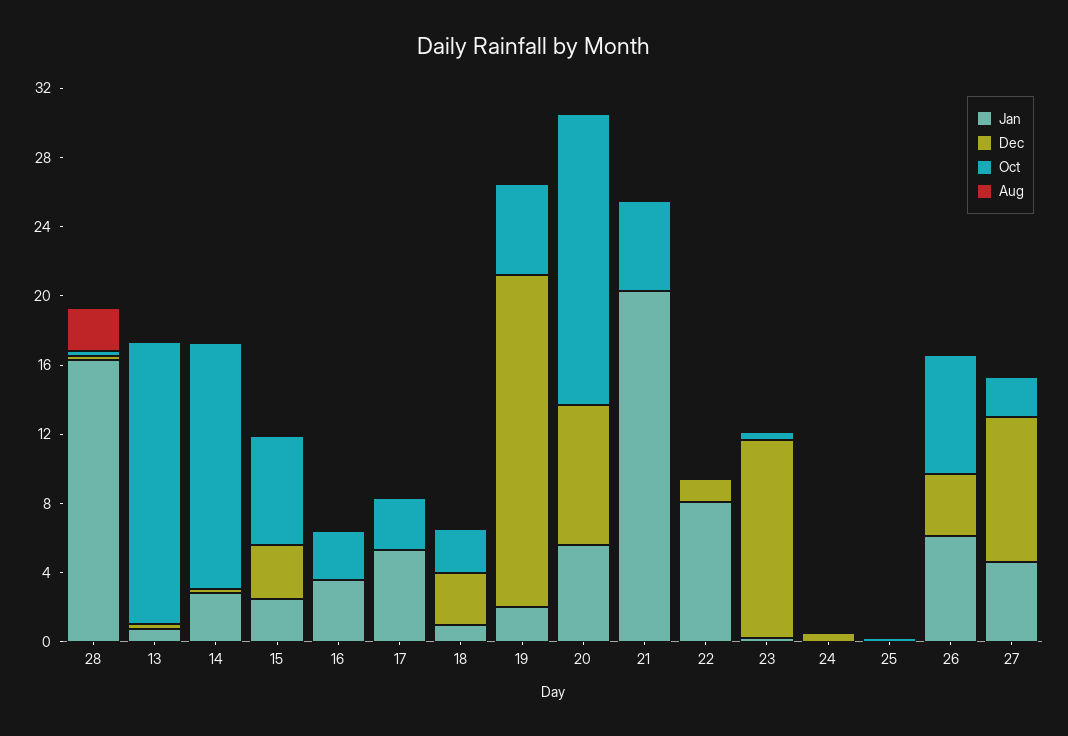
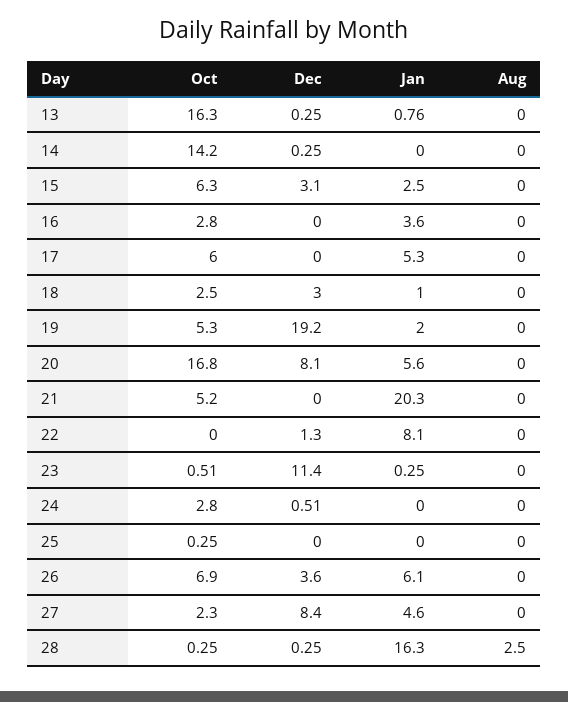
Jan, 14: 3 -> 0
Oct, 17: 3 -> 6
Oct, 24: 0 -> 2.8

